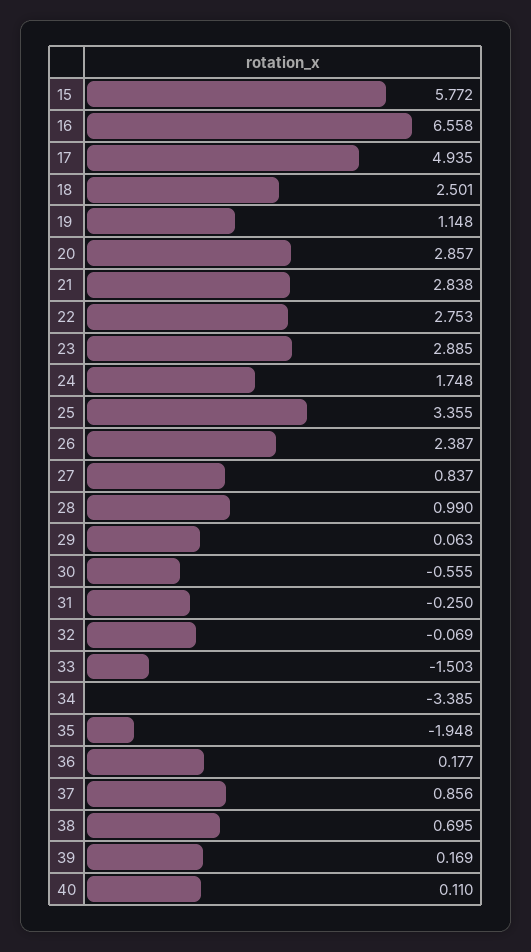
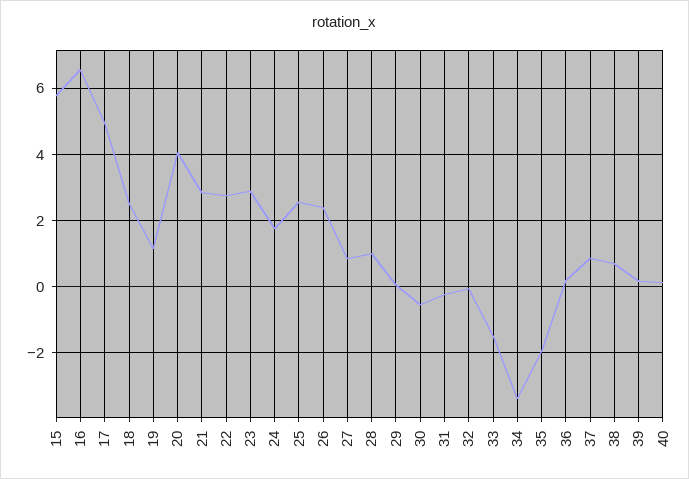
20: 2.857 -> 4
25: 3.355 -> 2.6

